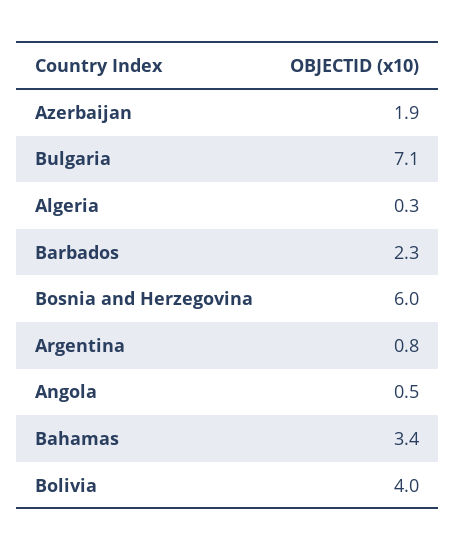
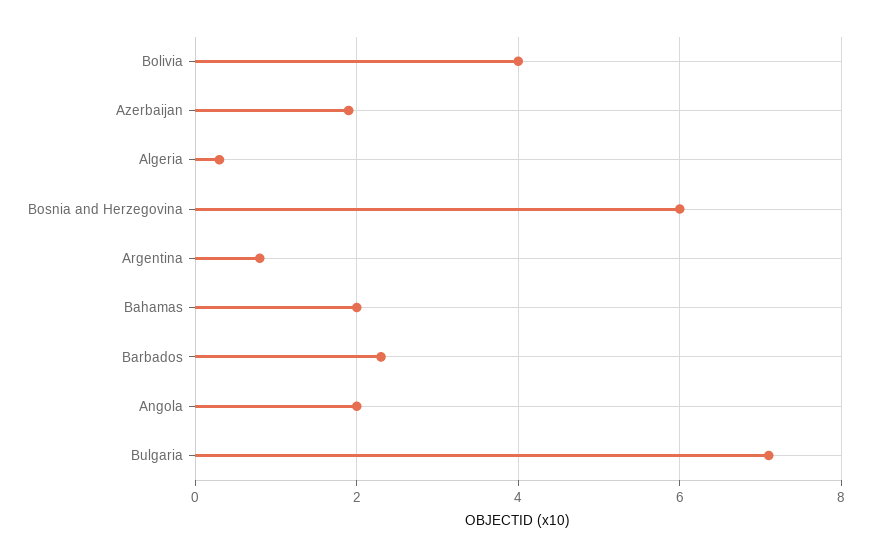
Angola: 0.5 -> 2
Bahamas: 3.4 -> 2

